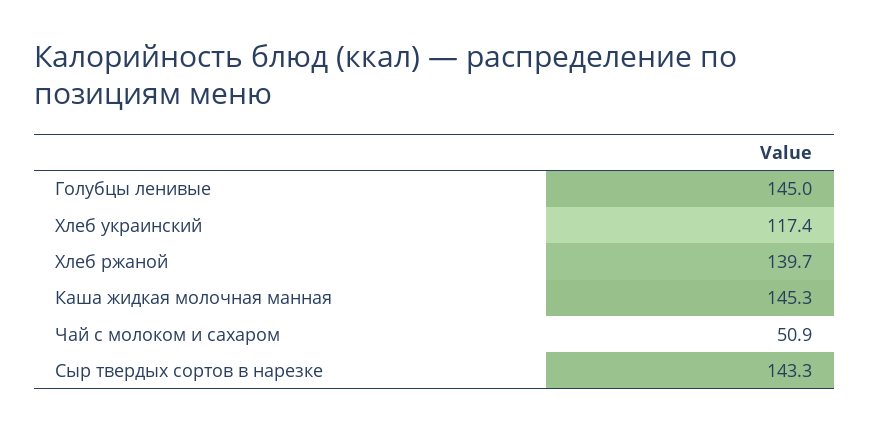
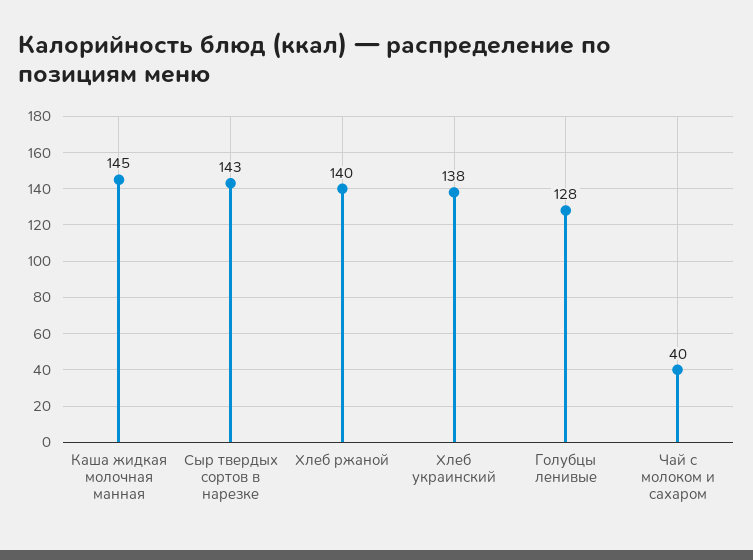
Голубцы ленивые: 145 -> 128
Хлеб украинский: 117.4 -> 138
Чай с молоком и сахаром: 50.9 -> 40

